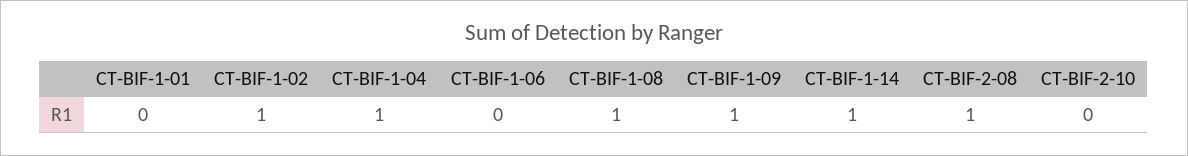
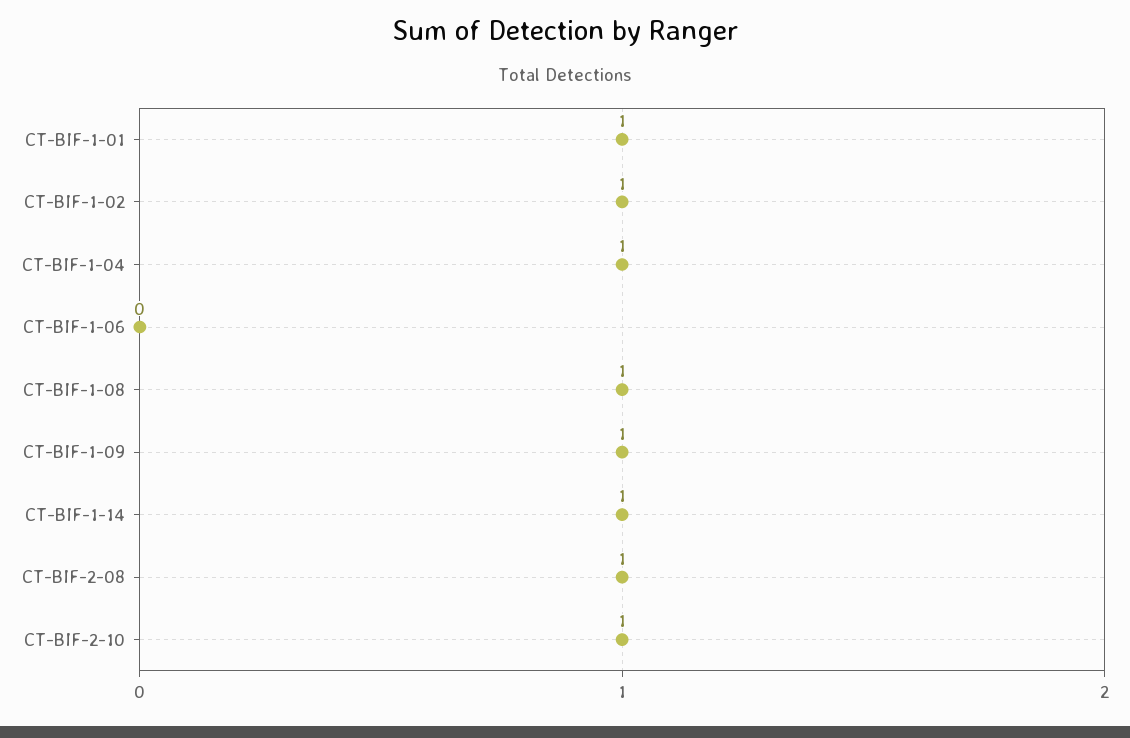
CT-BIF-1-01: 0 -> 1
CT-BIF-2-10: 0 -> 1

